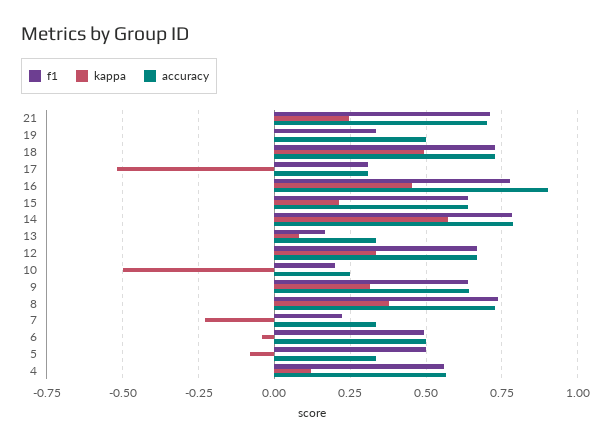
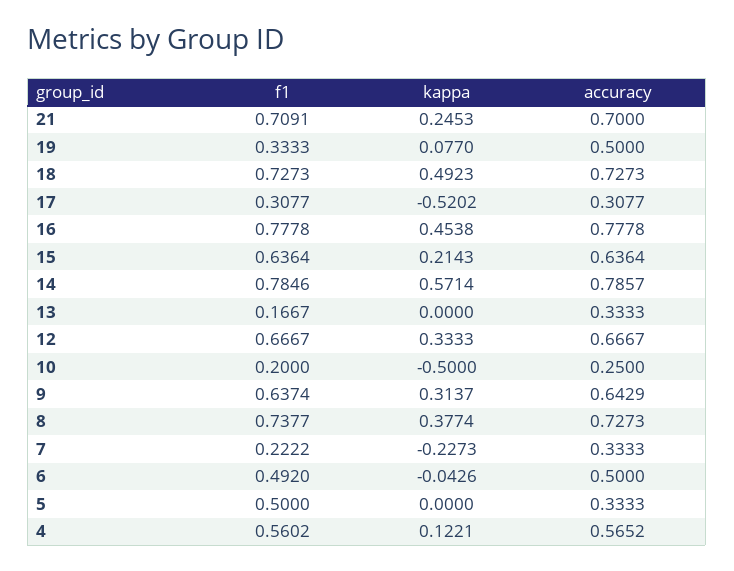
kappa, 19: 0 -> 0.077
accuracy, 16: 0.9 -> 0.7778
kappa, 13: 0.075 -> 0
kappa, 5: -0.075 -> 0

